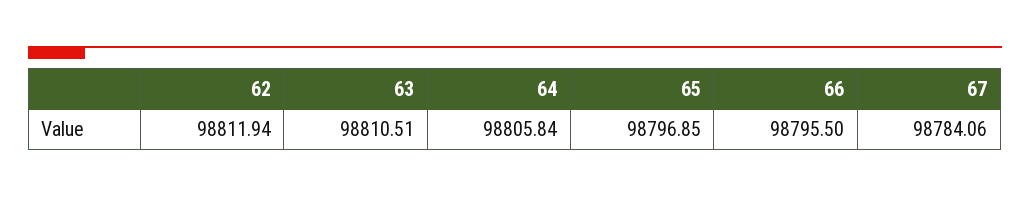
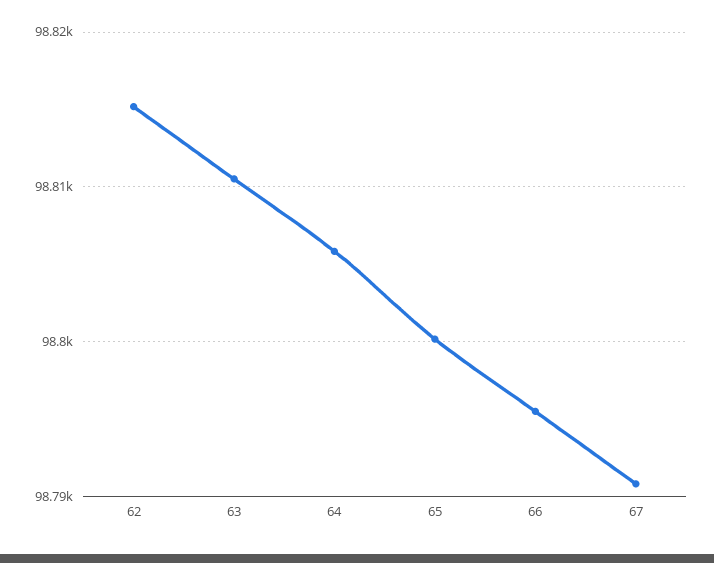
62: 98811.94 -> 98815
65: 98796.85 -> 98800
67: 98784.06 -> 98791

